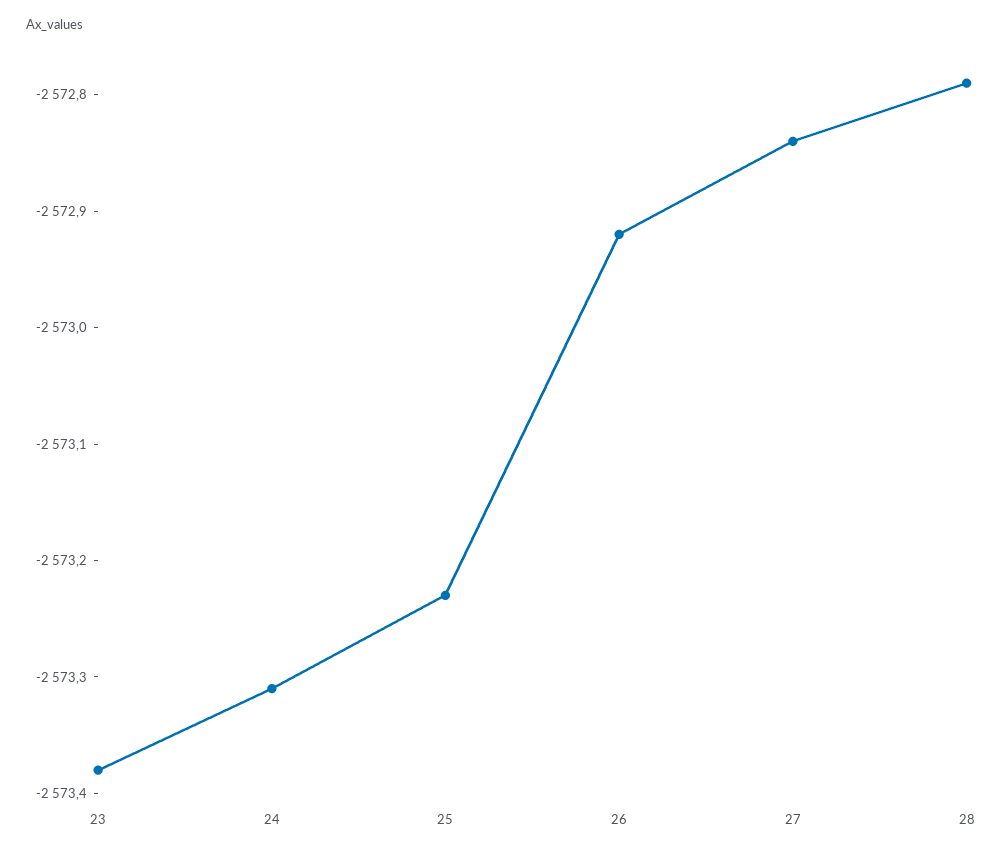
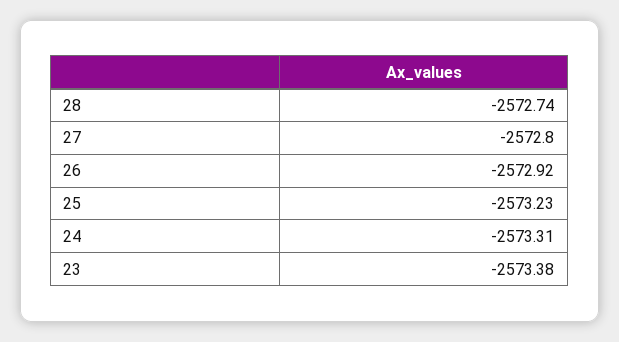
27: -2572.84 -> -2572.8
28: -2572.79 -> -2572.74

